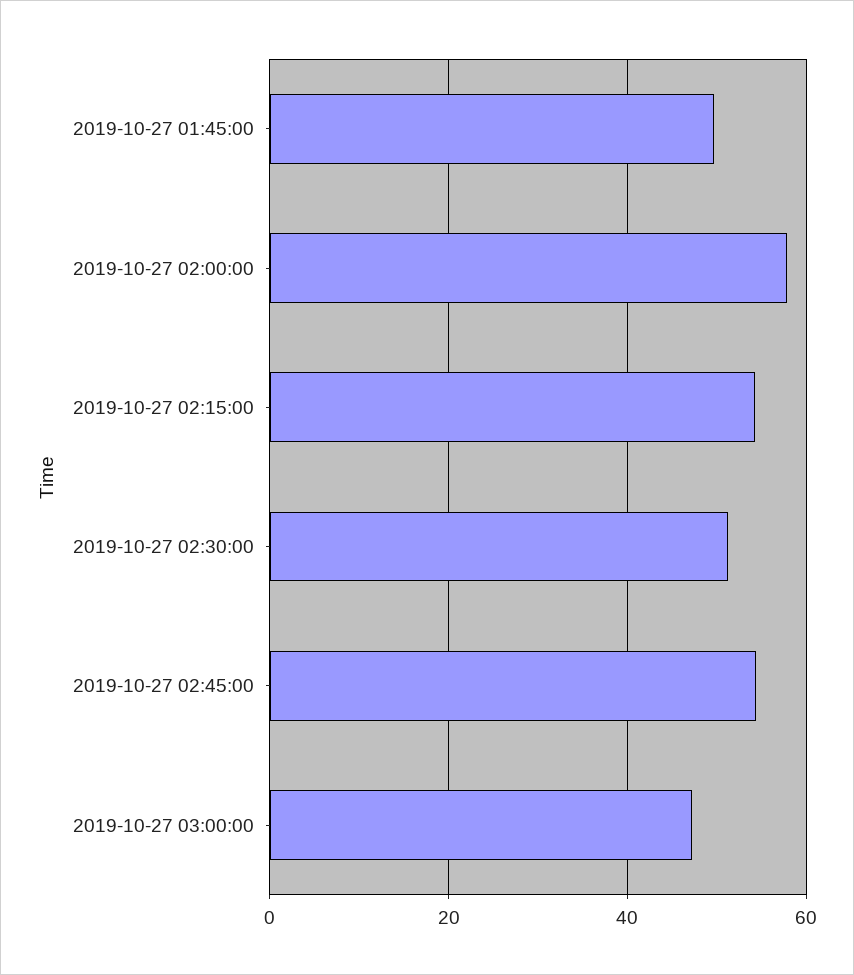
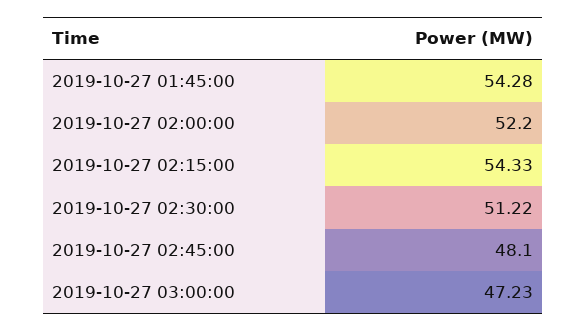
2019-10-27 01:45:00: 50 -> 54.28
2019-10-27 02:00:00: 58 -> 52.2
2019-10-27 02:45:00: 54 -> 48.1

